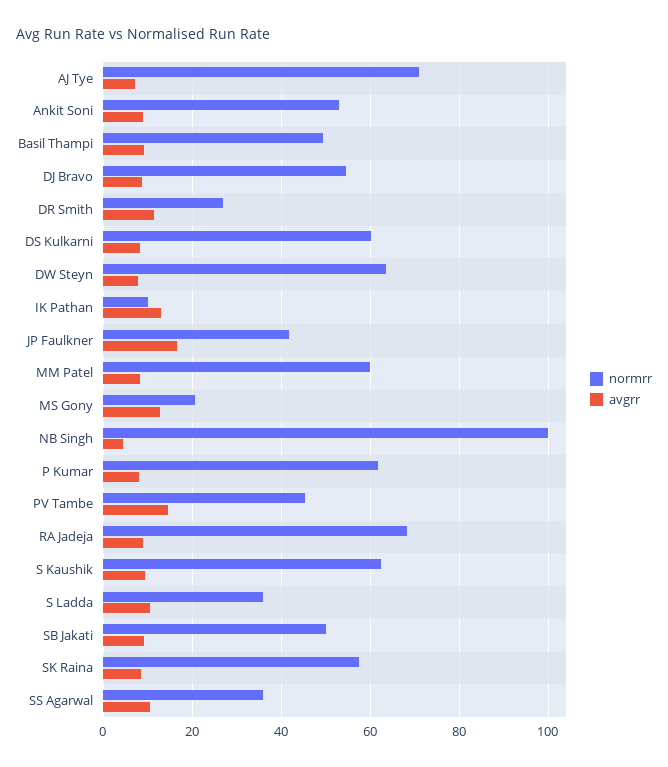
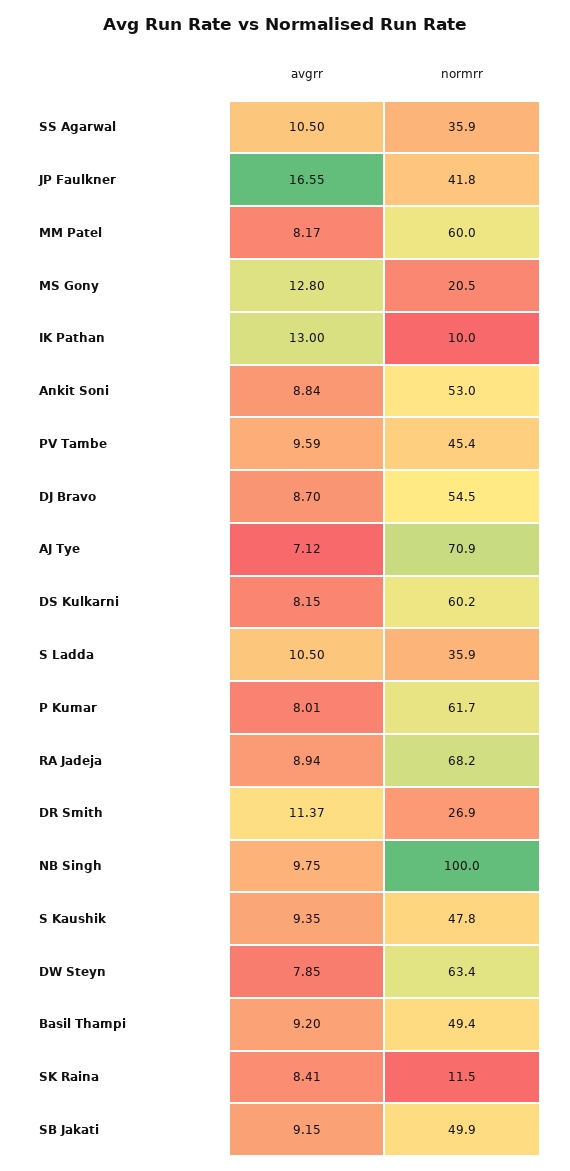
avgrr, NB Singh: 4 -> 9.75
avgrr, PV Tambe: 14 -> 9.59
normrr, S Kaushik: 62 -> 47.8
normrr, SK Raina: 58 -> 11.5

